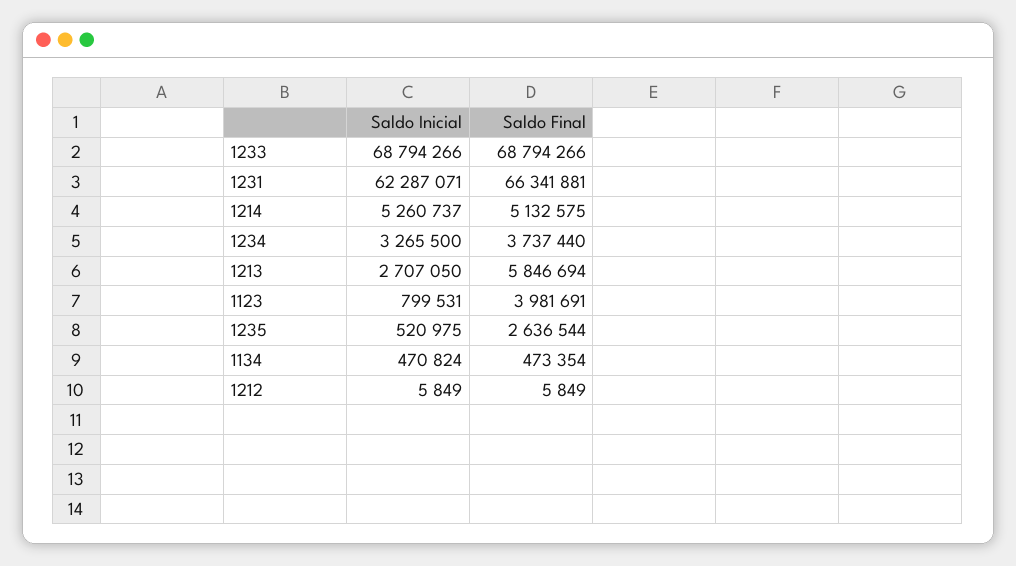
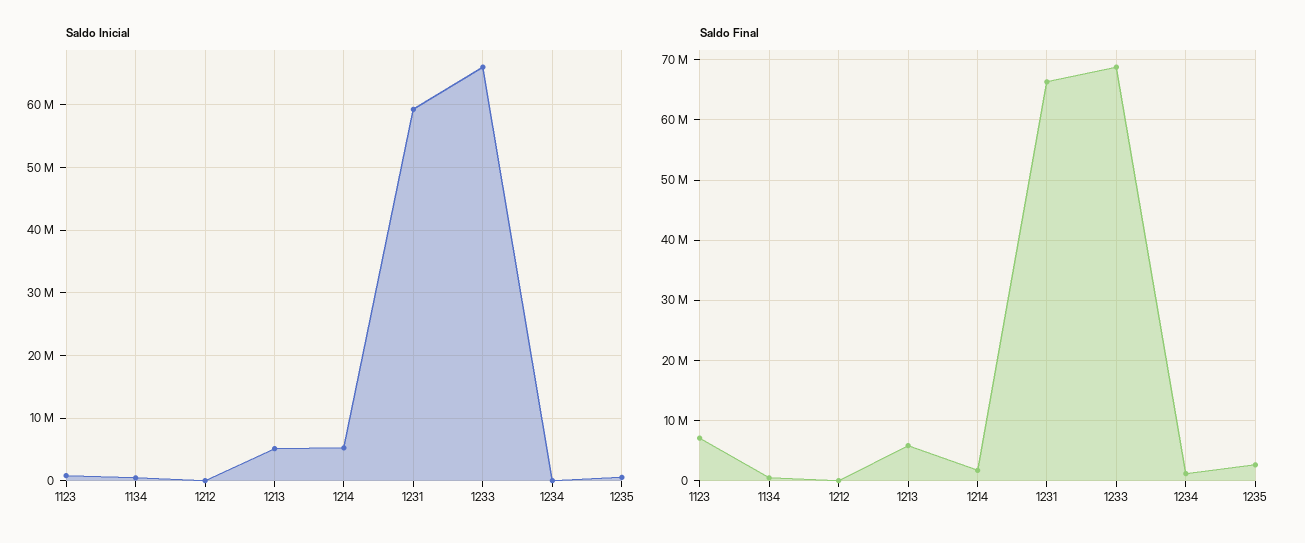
Saldo Inicial, 1233: 68794266 -> 66000000
Saldo Inicial, 1231: 62287071 -> 59000000
Saldo Final, 1214: 5132575 -> 2000000
Saldo Inicial, 1234: 3265500 -> 0
Saldo Final, 1234: 3737440 -> 1000000
Saldo Inicial, 1213: 2707050 -> 5000000
Saldo Final, 1123: 3981691 -> 7000000

